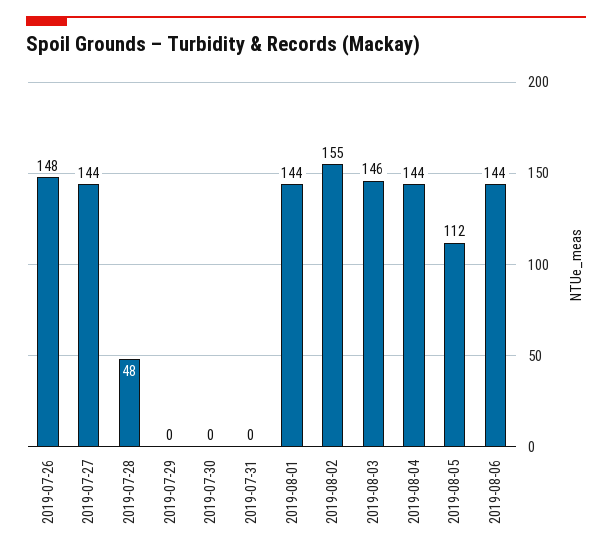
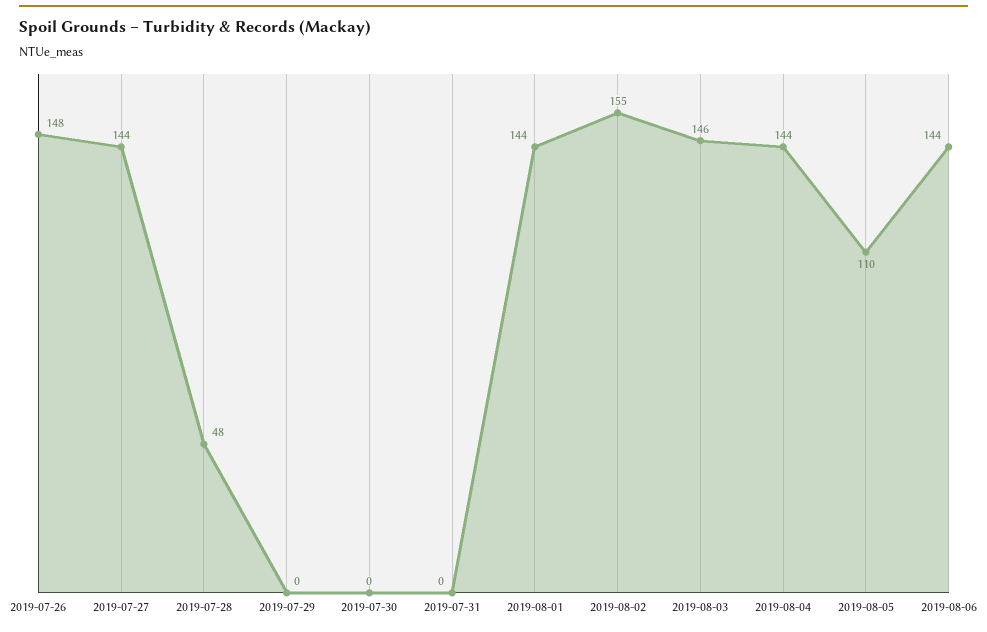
2019-08-05: 112 -> 110

